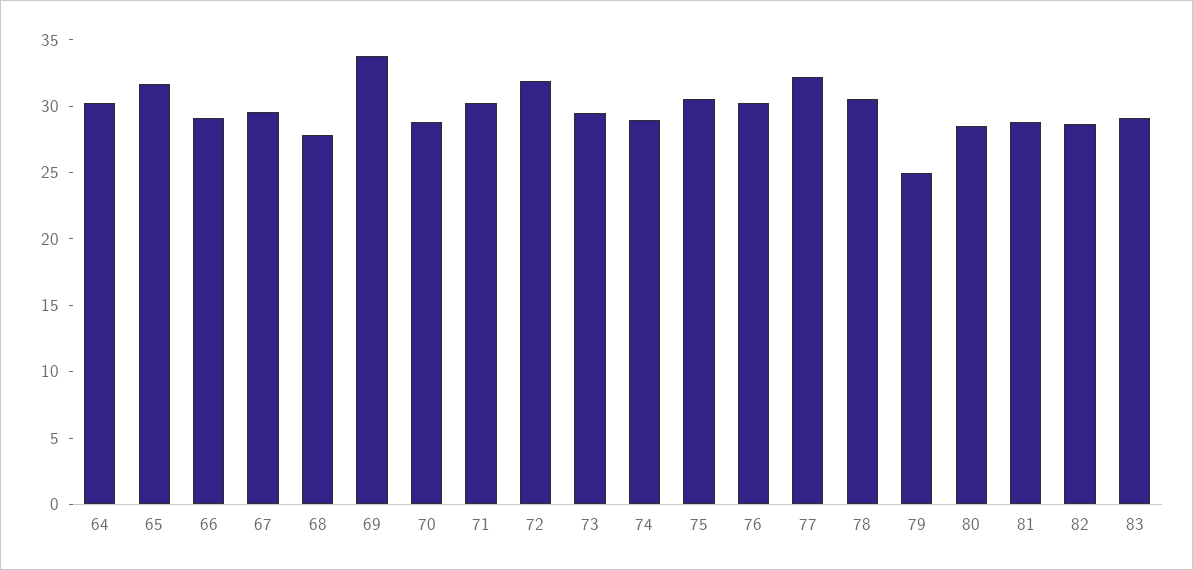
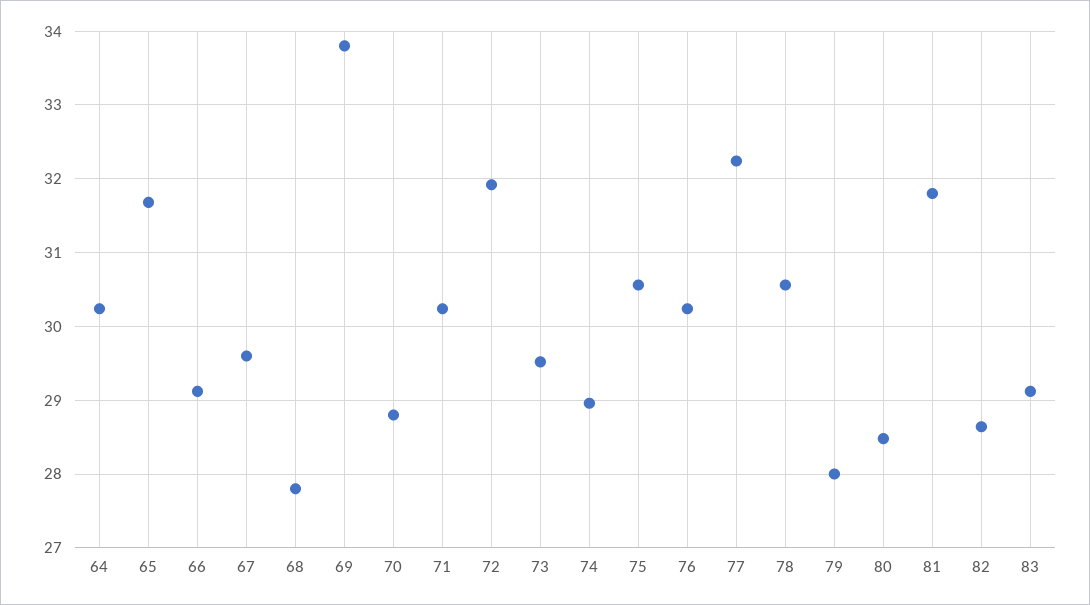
79: 25 -> 28
81: 29 -> 31.8

